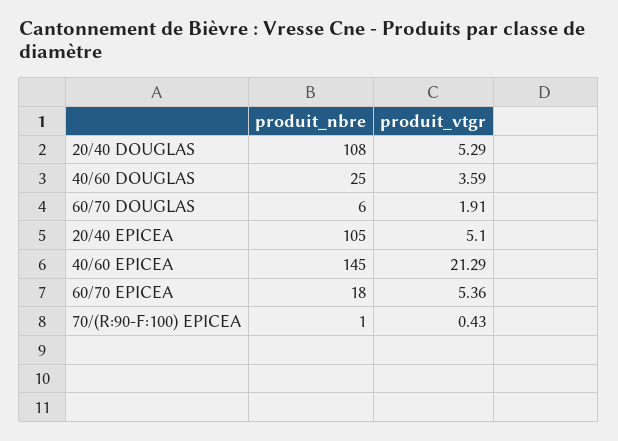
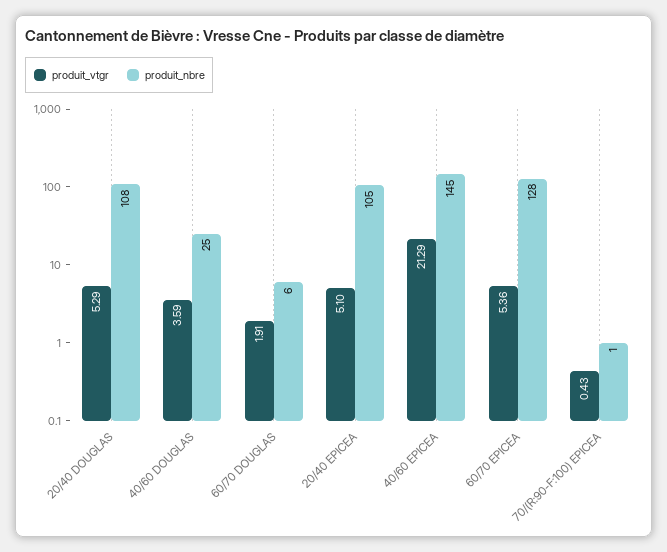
produit_nbre, 60/70 EPICEA: 18 -> 128

